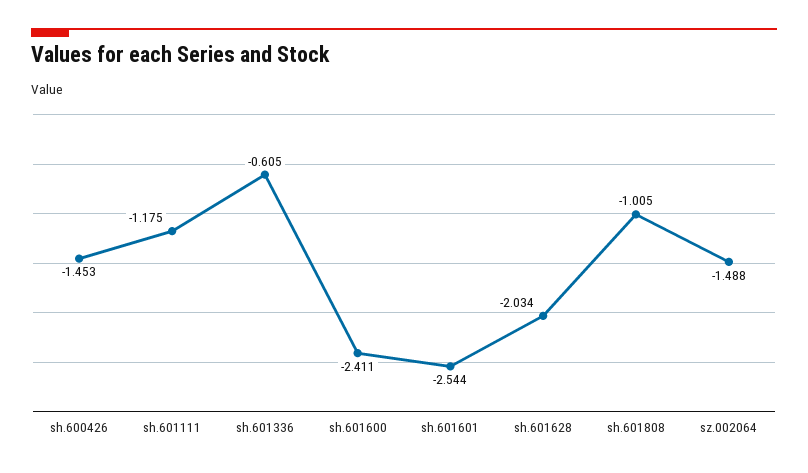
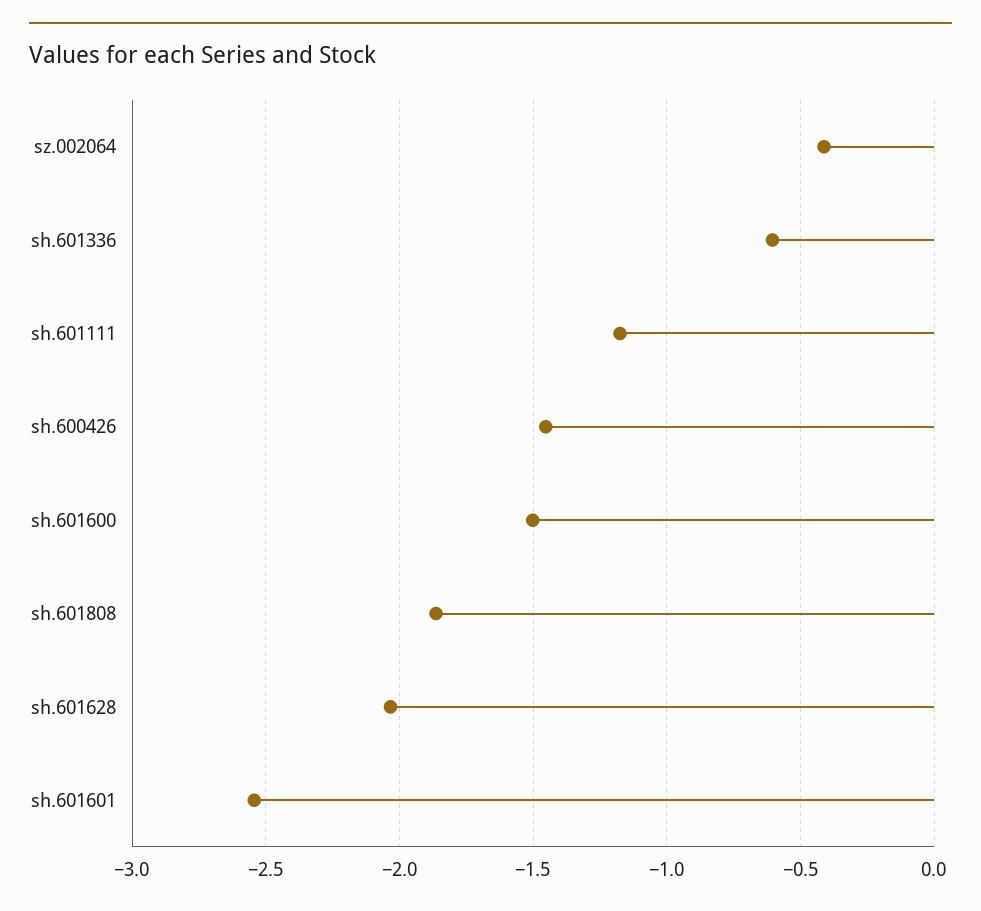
sh.601600: -2.411 -> -1.5
sh.601808: -1.005 -> -1.85
sz.002064: -1.488 -> -0.4

